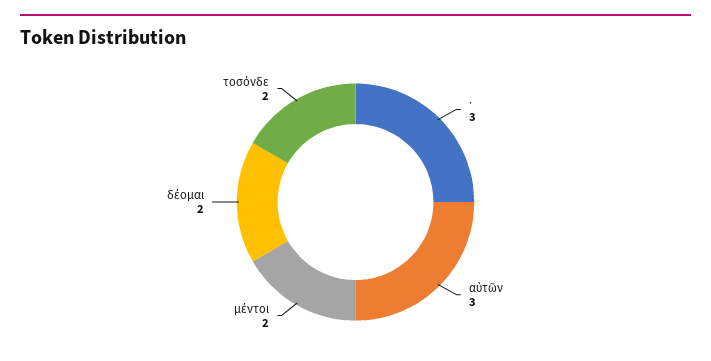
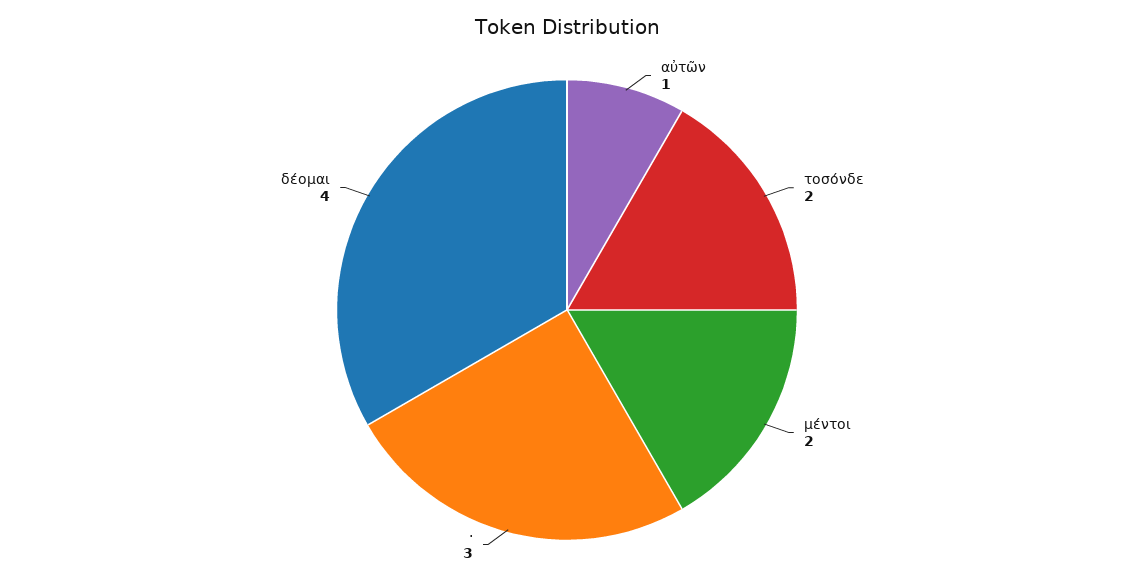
αὐτῶν: 3 -> 1
δέομαι: 2 -> 4

